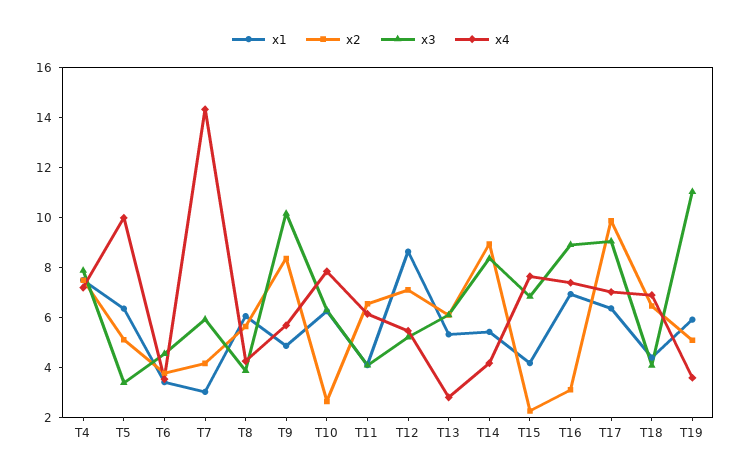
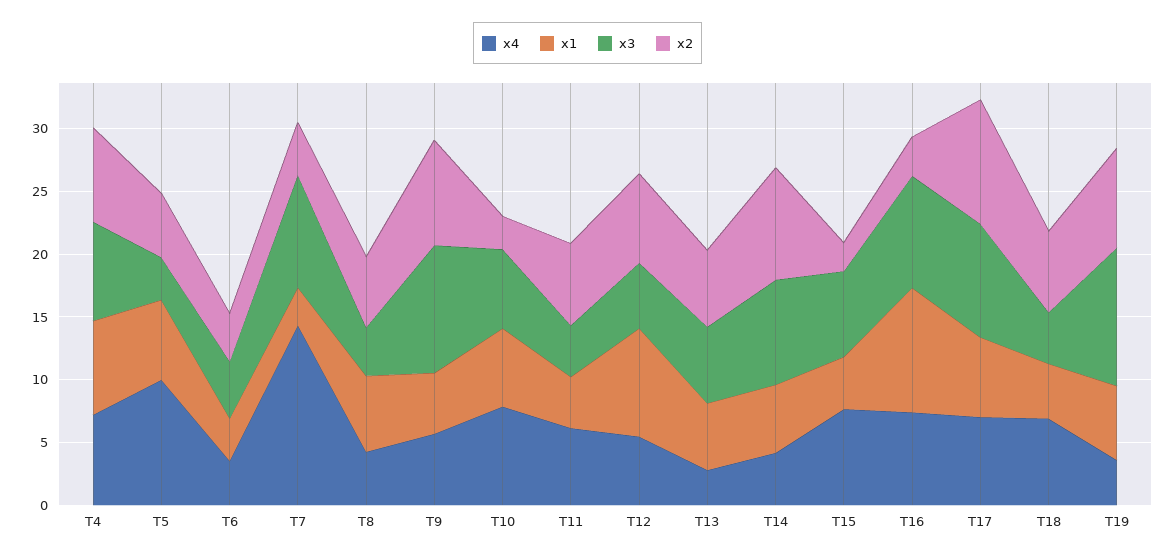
x3, T7: 6 -> 9
x1, T16: 7 -> 10
x2, T19: 5 -> 8

